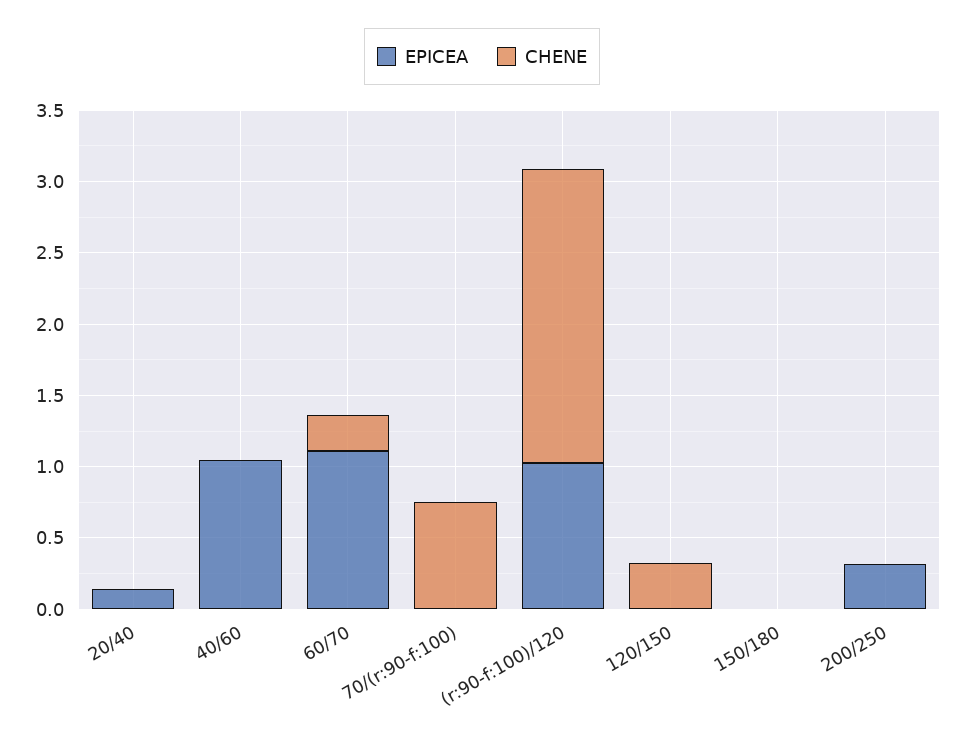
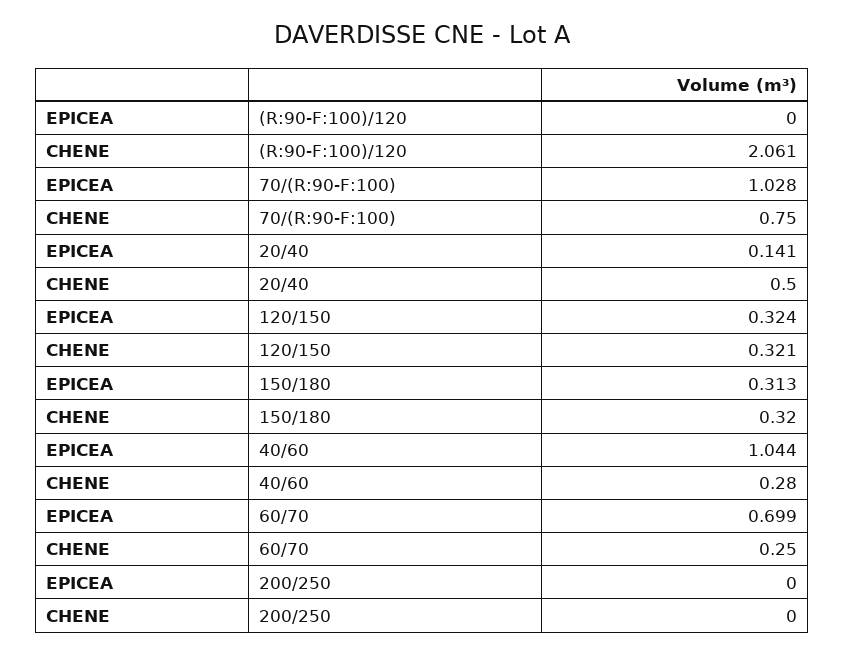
CHENE, 20/40: 0 -> 0.5
CHENE, 40/60: 0 -> 0.28
EPICEA, 60/70: 1.1 -> 0.699
EPICEA, 70/(r:90-f:100): 0 -> 1.028
EPICEA, (r:90-f:100)/120: 1 -> 0
EPICEA, 120/150: 0 -> 0.324
EPICEA, 150/180: 0 -> 0.313
CHENE, 150/180: 0 -> 0.32
EPICEA, 200/250: 0.3 -> 0

